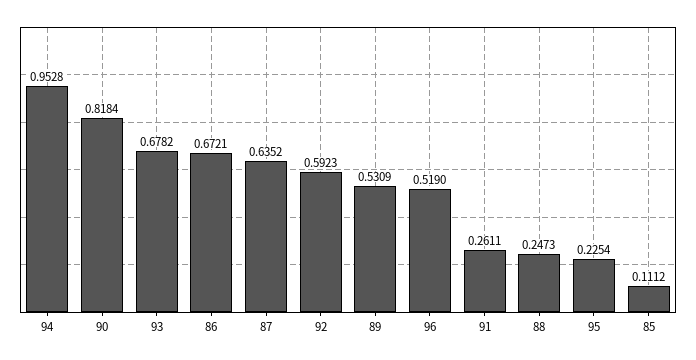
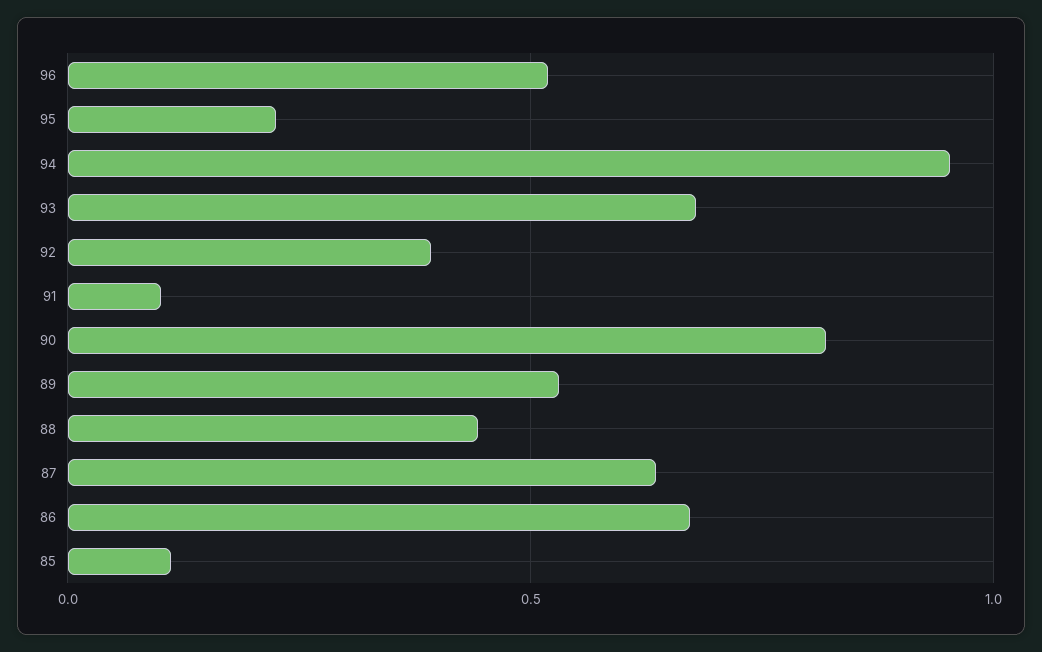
92: 0.5923 -> 0.4
91: 0.2611 -> 0.1
88: 0.2473 -> 0.45

